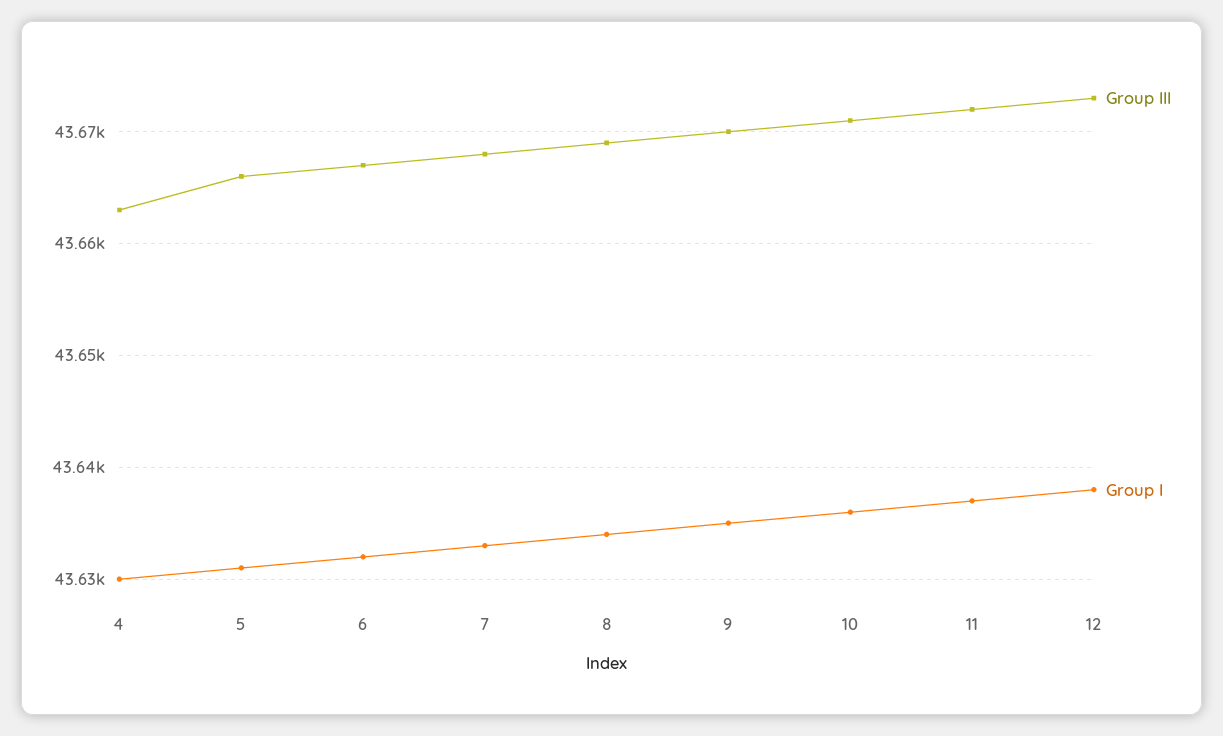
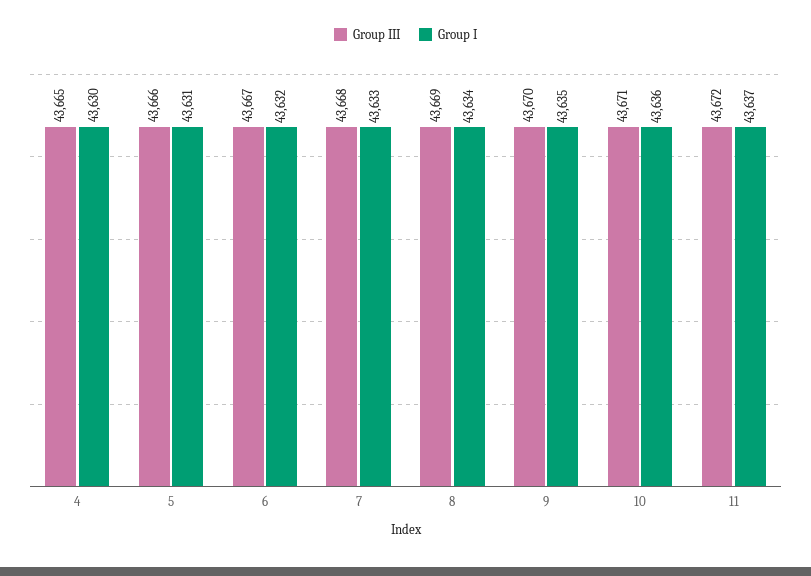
Group III, 4: 43663 -> 43665
Group III, 12: 43673 -> none
Group I, 12: 43638 -> none

